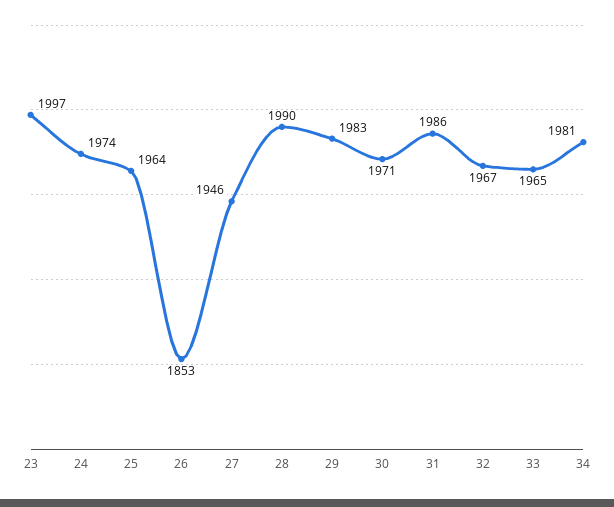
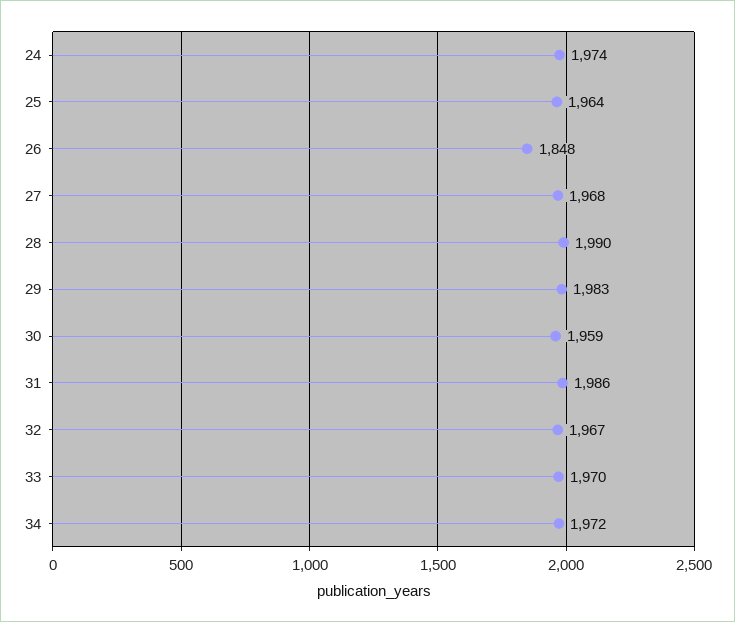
23: 1997 -> none
26: 1853 -> 1848
27: 1946 -> 1968
30: 1971 -> 1959
33: 1965 -> 1970
34: 1981 -> 1972

